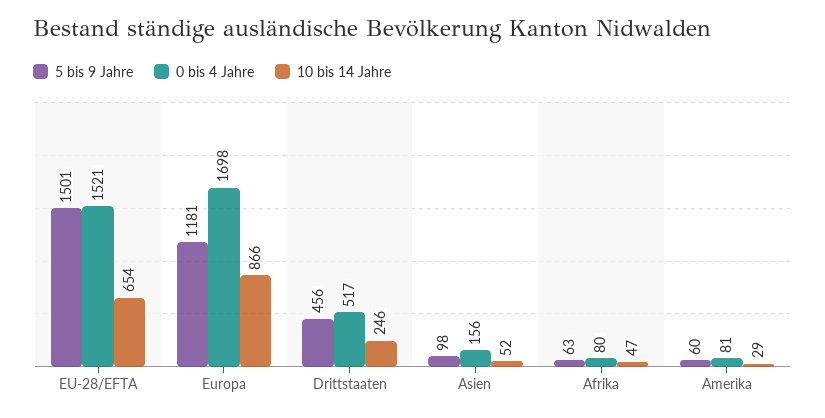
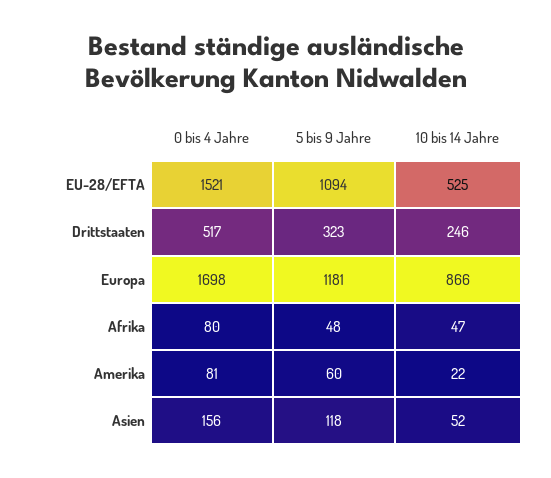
5 bis 9 Jahre, EU-28/EFTA: 1501 -> 1094
10 bis 14 Jahre, EU-28/EFTA: 654 -> 525
5 bis 9 Jahre, Drittstaaten: 456 -> 323
5 bis 9 Jahre, Asien: 98 -> 118
5 bis 9 Jahre, Afrika: 63 -> 48
10 bis 14 Jahre, Amerika: 29 -> 22

